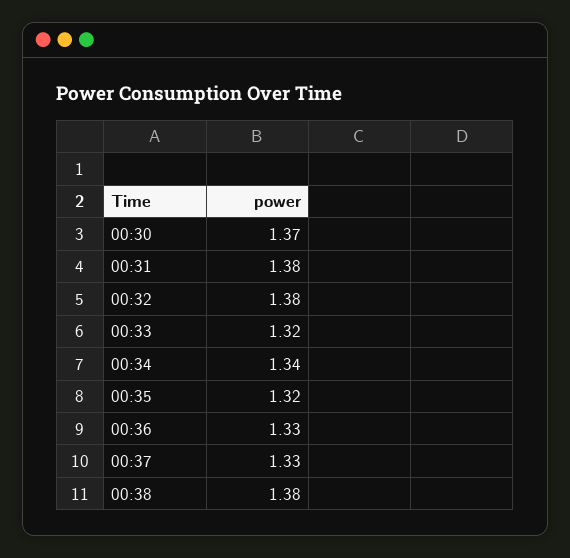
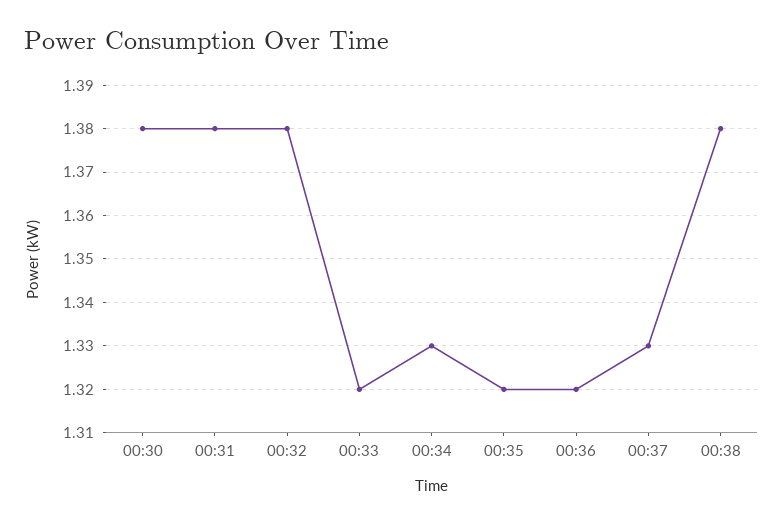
00:30: 1.37 -> 1.38
00:34: 1.34 -> 1.33
00:36: 1.33 -> 1.32

